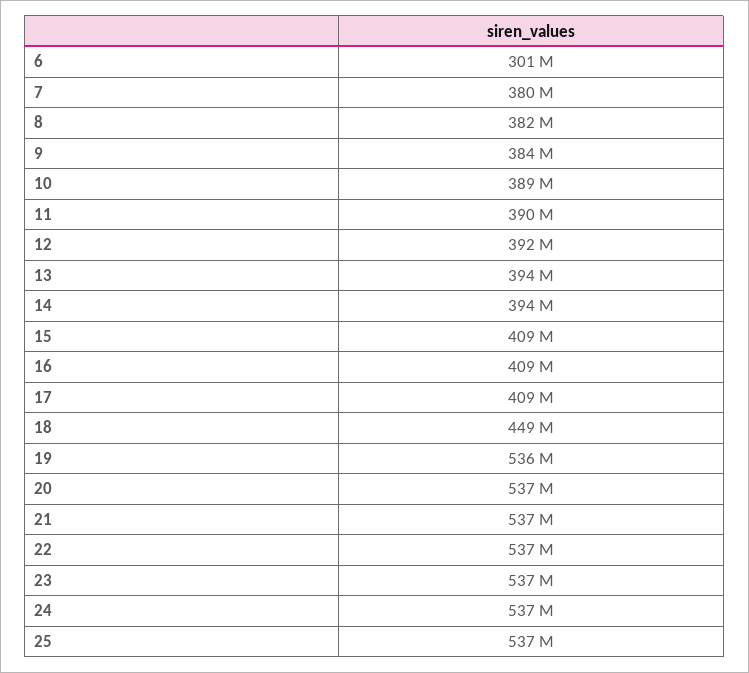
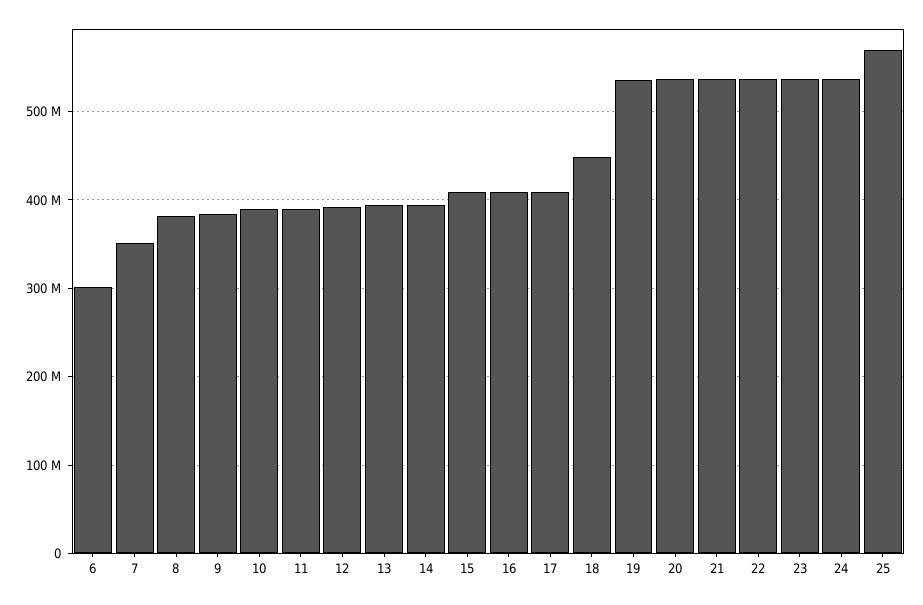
7: 380000000 -> 350000000
25: 537000000 -> 570000000

